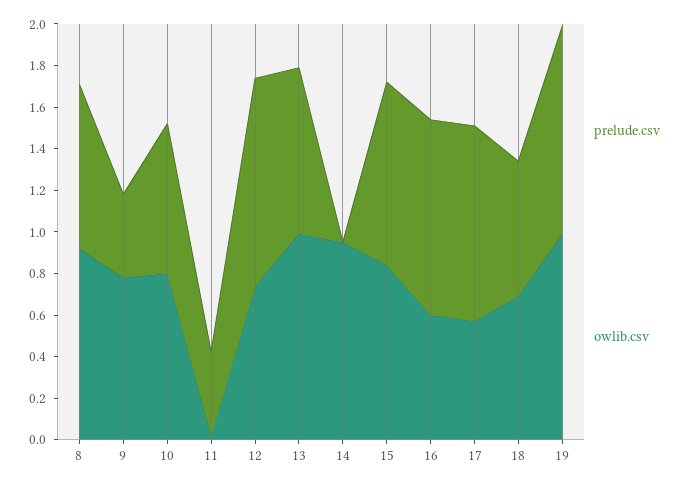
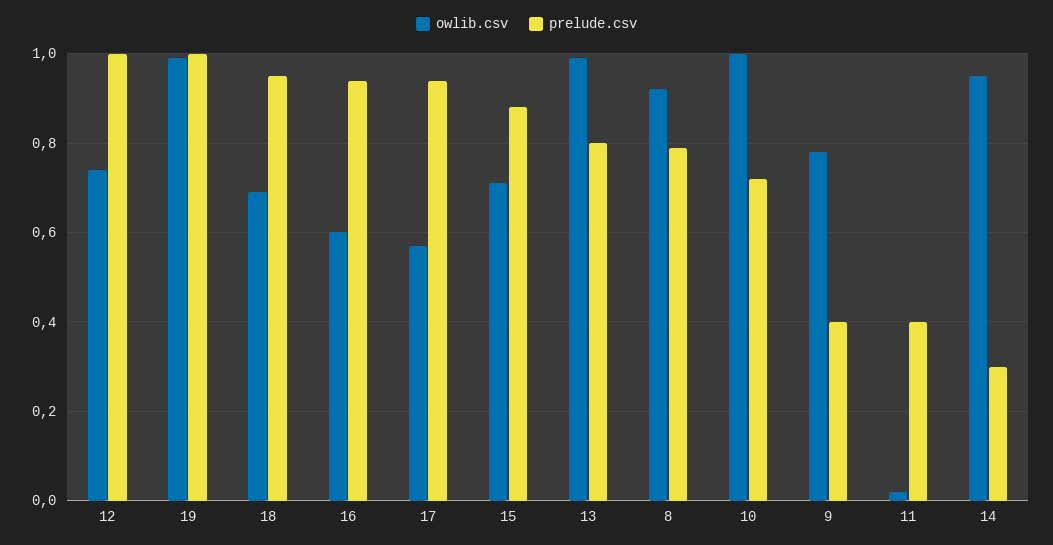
owlib.csv, 10: 0.8 -> 1
prelude.csv, 14: 0 -> 0.3
owlib.csv, 15: 0.85 -> 0.7
prelude.csv, 18: 0.65 -> 0.95

